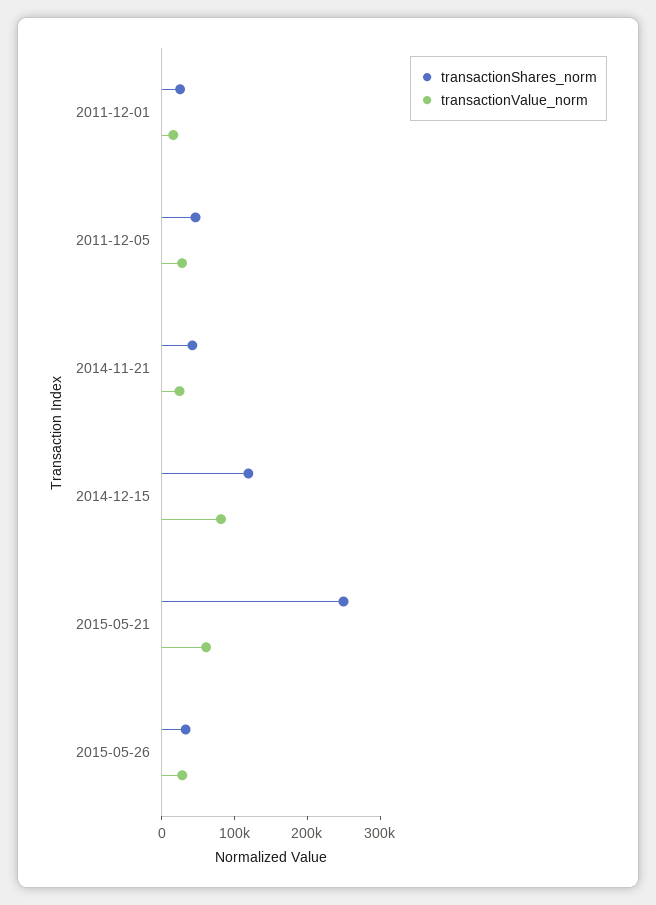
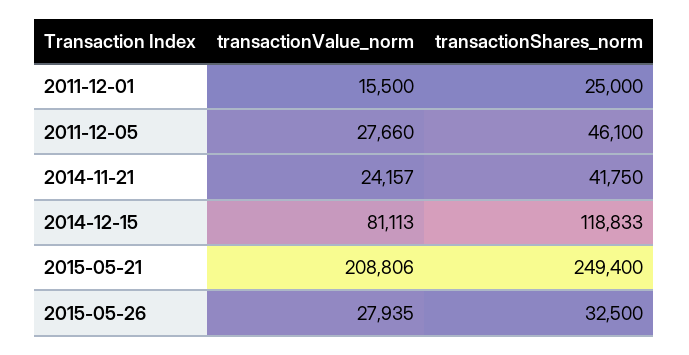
transactionValue_norm, 2015-05-21: 60000 -> 208806

